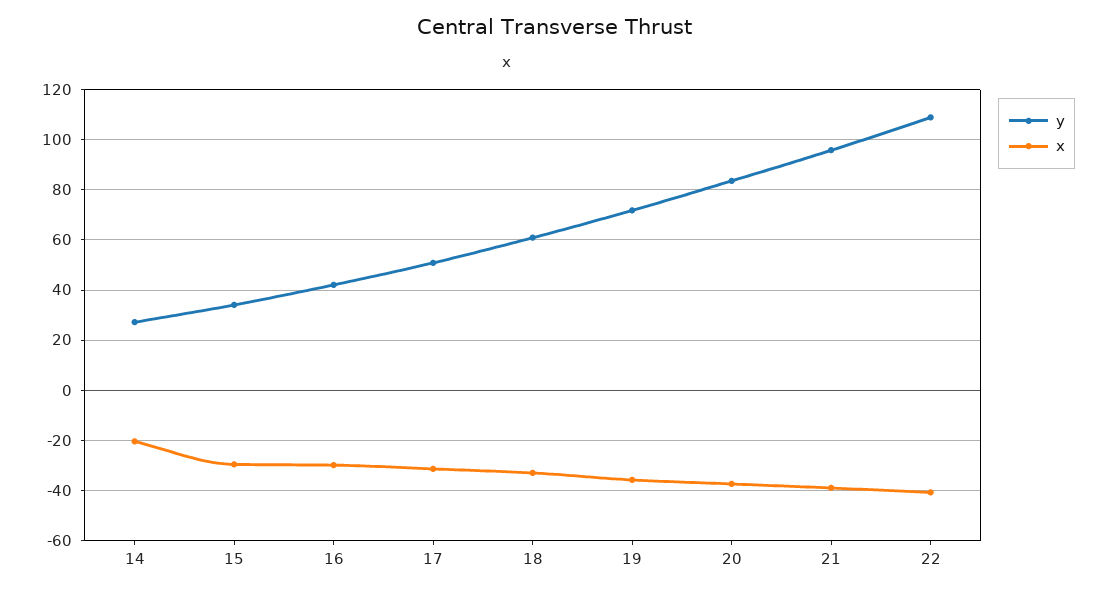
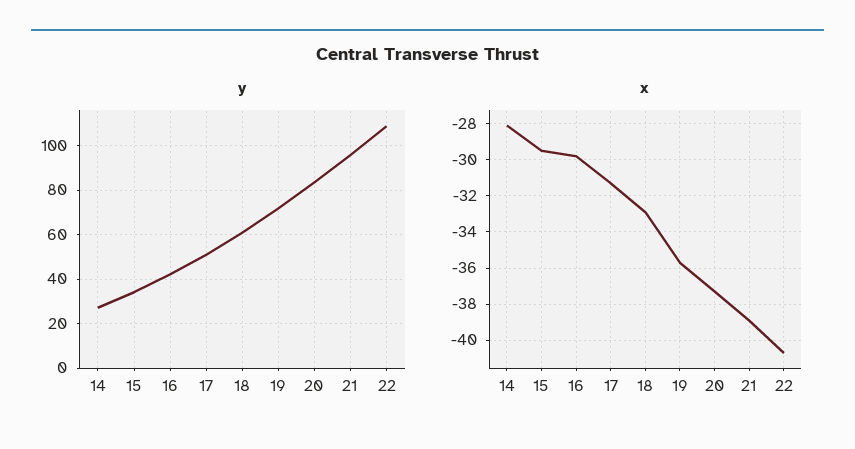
x, 14: -20 -> -28

